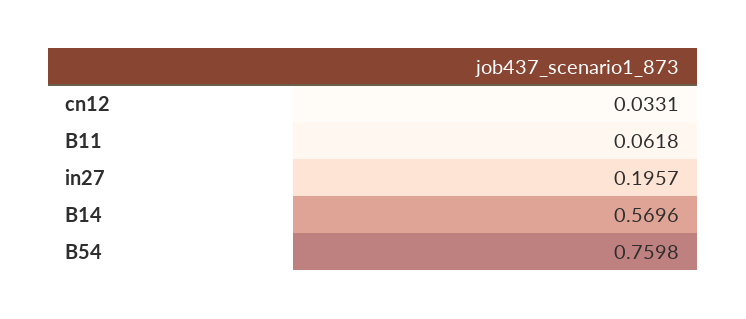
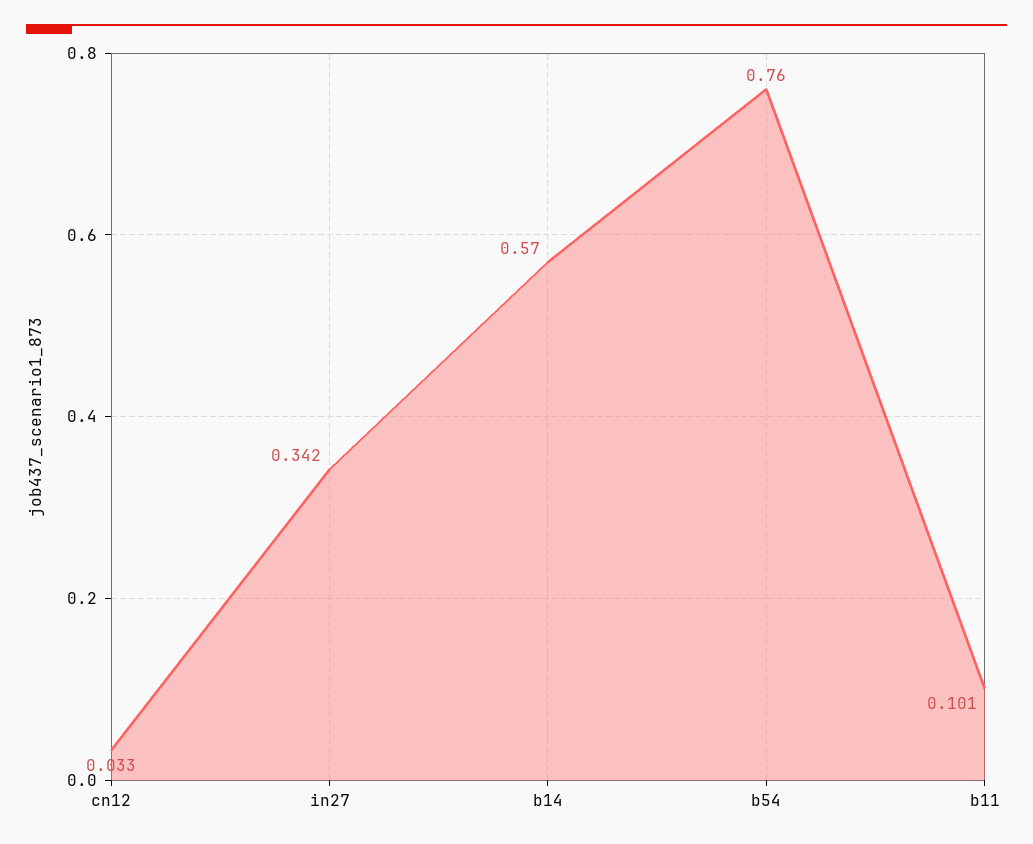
B11: 0.0618 -> 0.101
in27: 0.1957 -> 0.342

